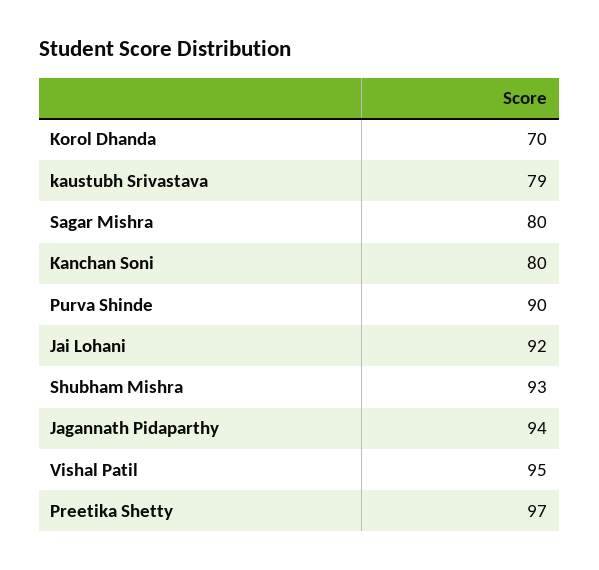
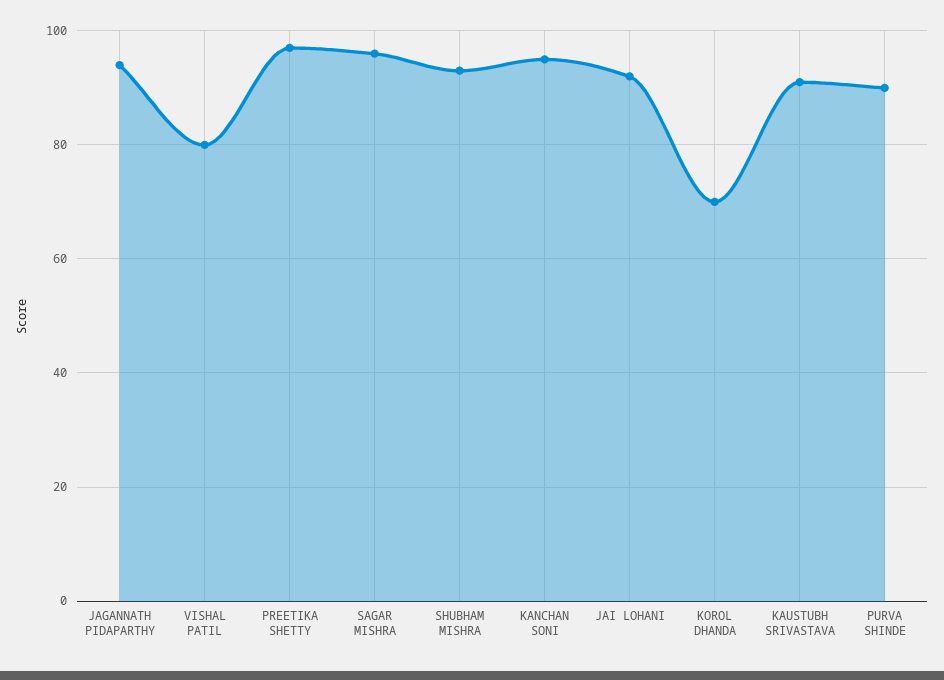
kaustubh Srivastava: 79 -> 90
Sagar Mishra: 80 -> 95
Kanchan Soni: 80 -> 95
Vishal Patil: 95 -> 80

